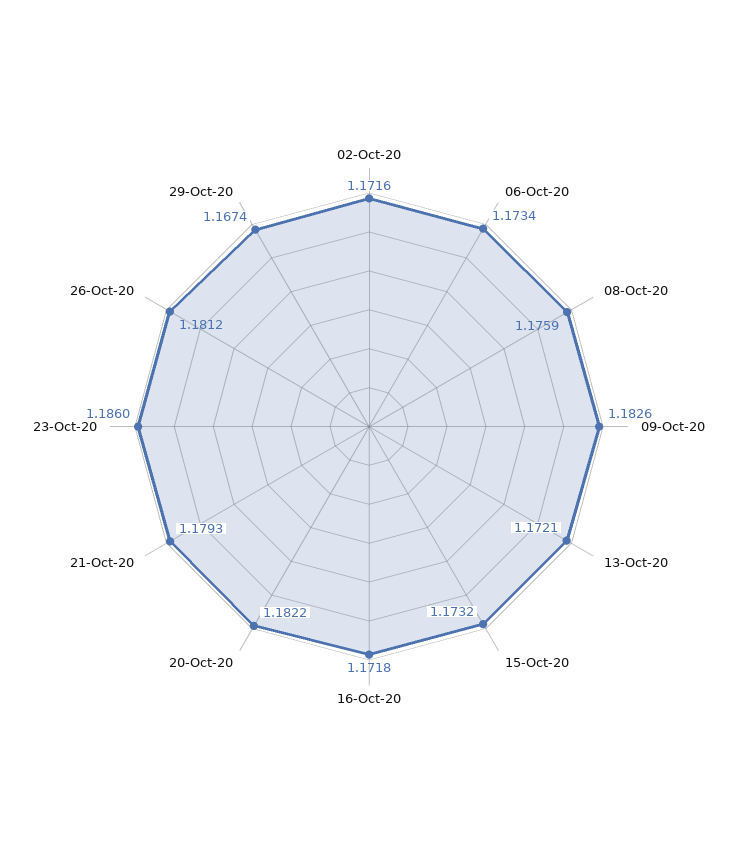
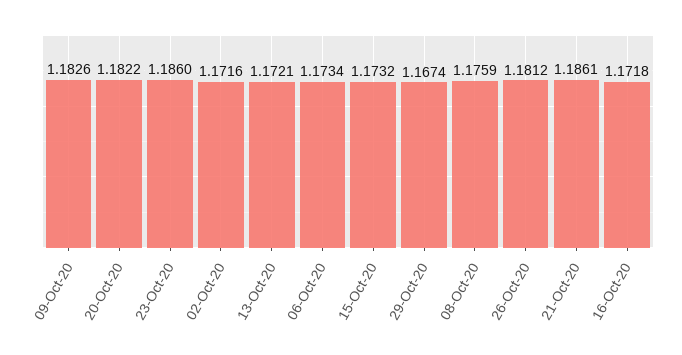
21-Oct-20: 1.1793 -> 1.1861

